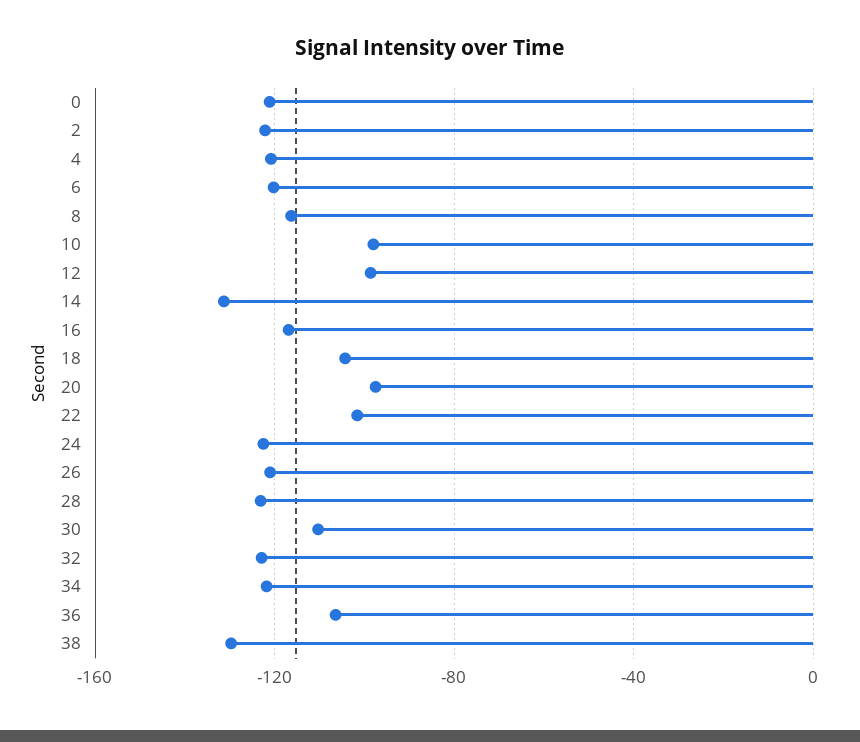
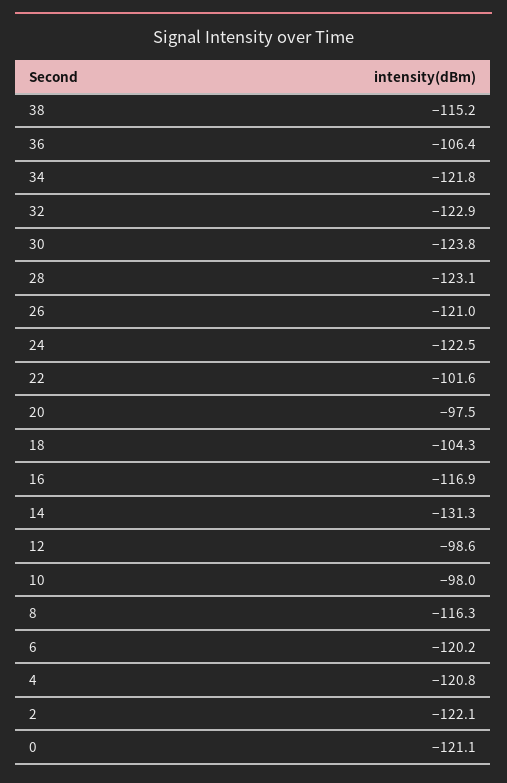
30: -110 -> -123.8
38: -130 -> -115.2

